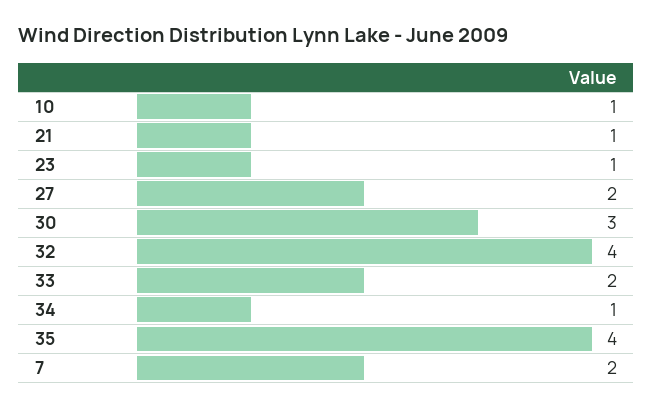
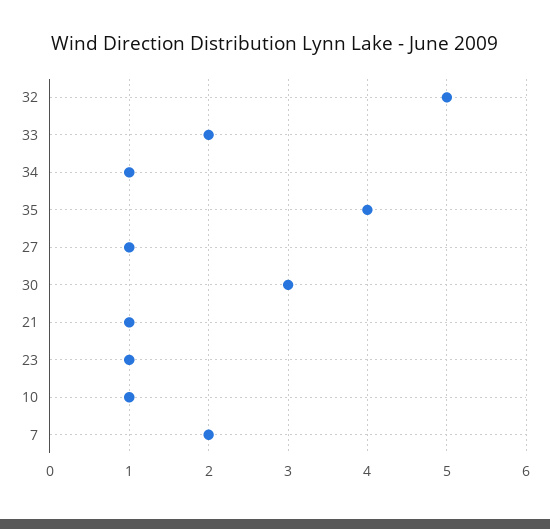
27: 2 -> 1
32: 4 -> 5

